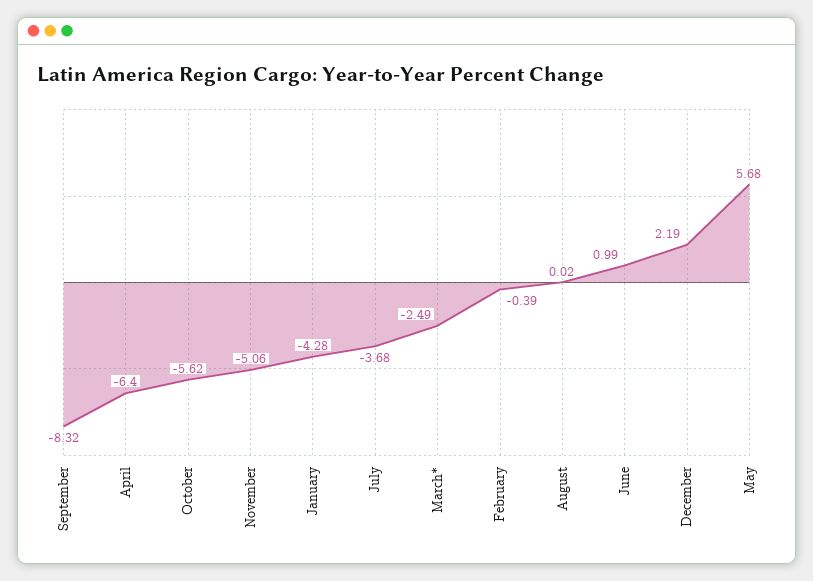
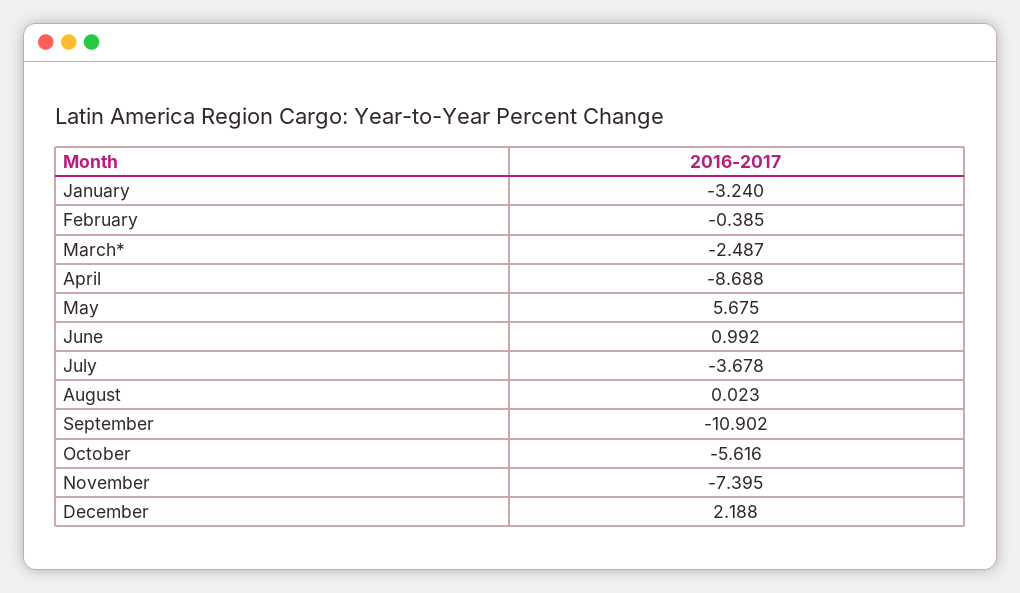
September: -8.32 -> -10.902
April: -6.4 -> -8.688
November: -5.06 -> -7.395
January: -4.28 -> -3.24

